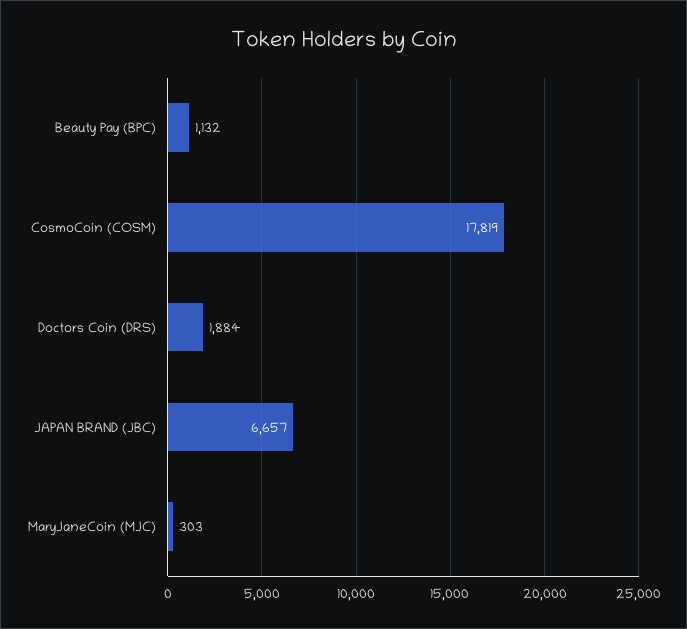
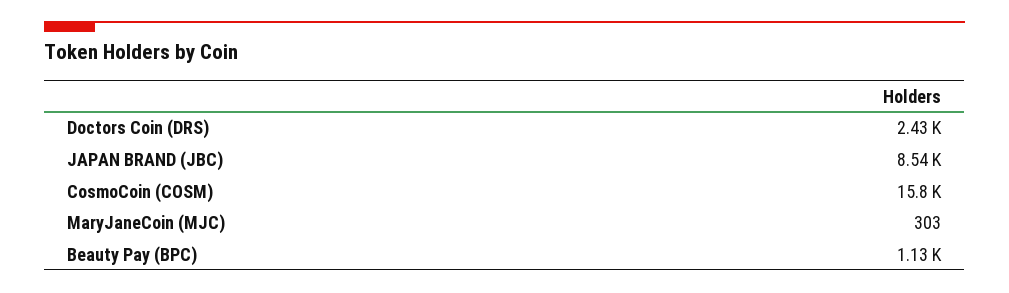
CosmoCoin (COSM): 17819 -> 15800
Doctors Coin (DRS): 1884 -> 2430
JAPAN BRAND (JBC): 6657 -> 8540

